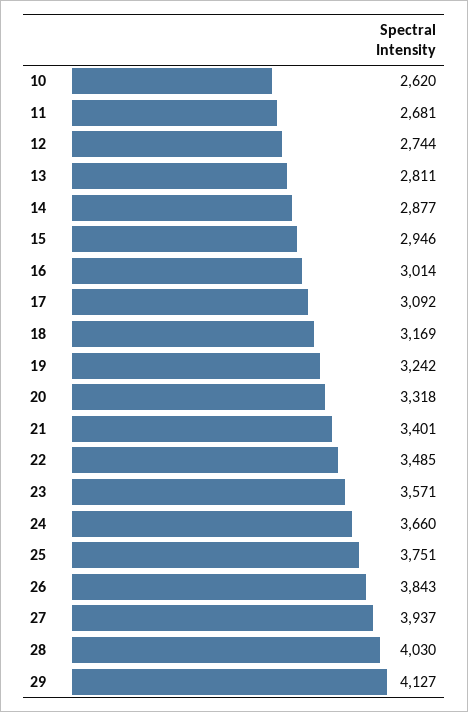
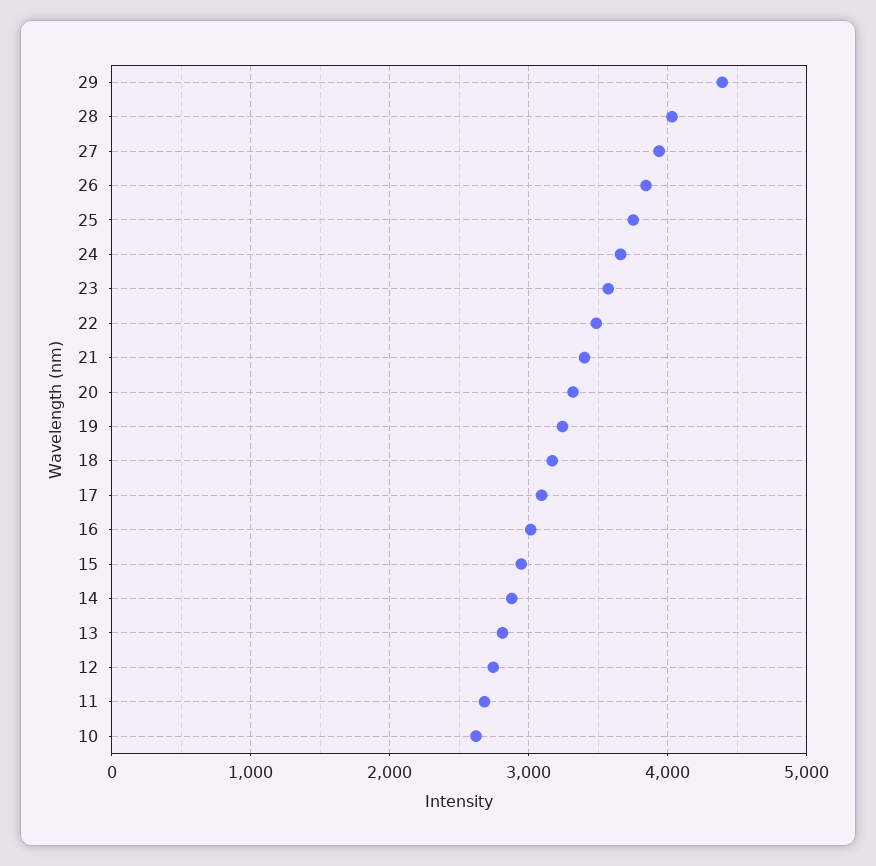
29: 4127 -> 4400

